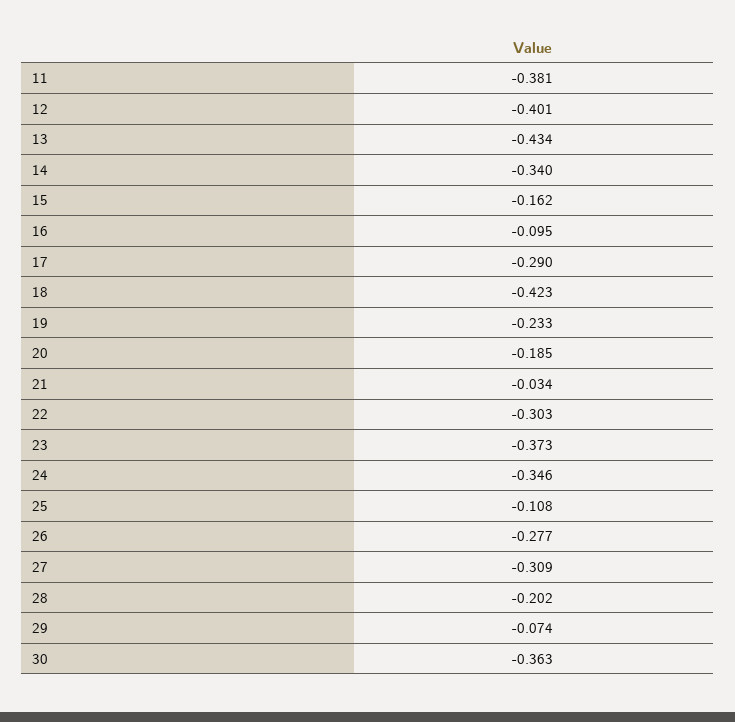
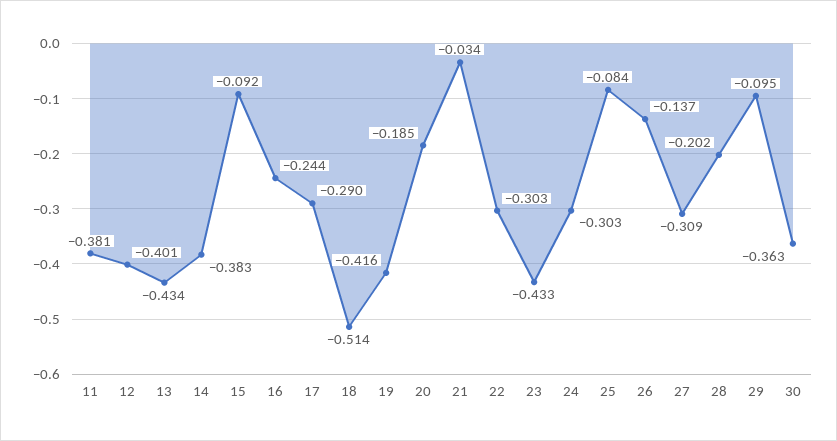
14: -0.34 -> -0.383
15: -0.162 -> -0.092
16: -0.095 -> -0.244
18: -0.423 -> -0.514
19: -0.233 -> -0.416
23: -0.373 -> -0.433
24: -0.346 -> -0.303
25: -0.108 -> -0.084
26: -0.277 -> -0.137
29: -0.074 -> -0.095

